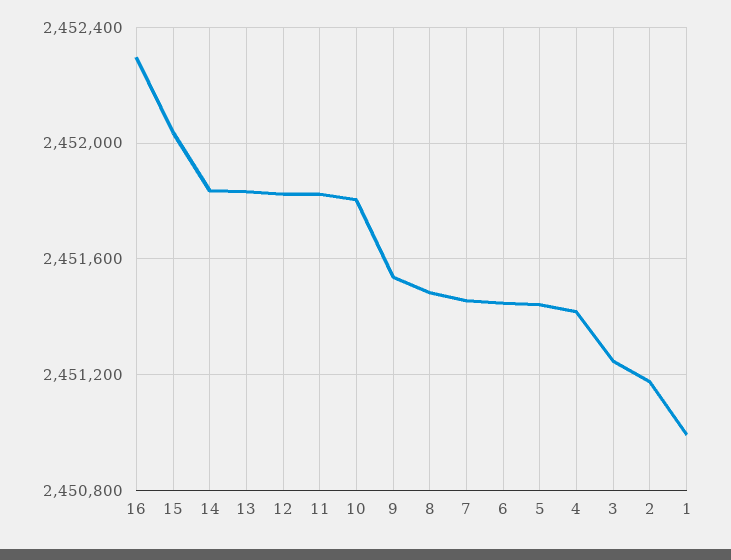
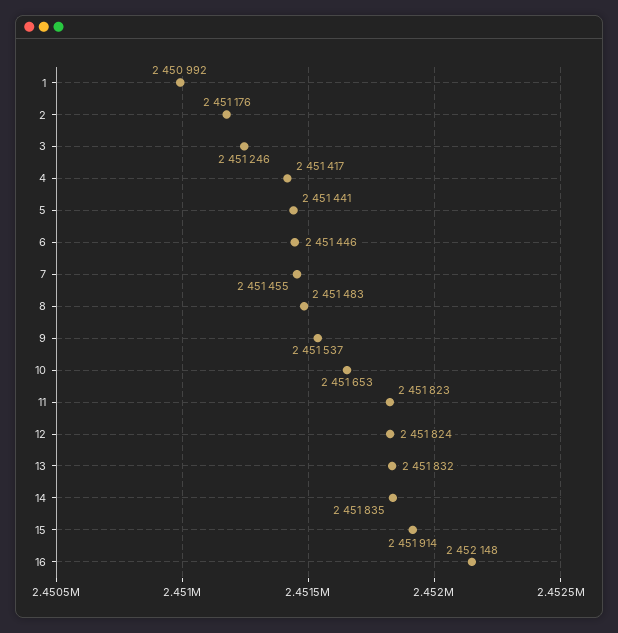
16: 2452300 -> 2452148
15: 2452050 -> 2451914
10: 2451800 -> 2451653

